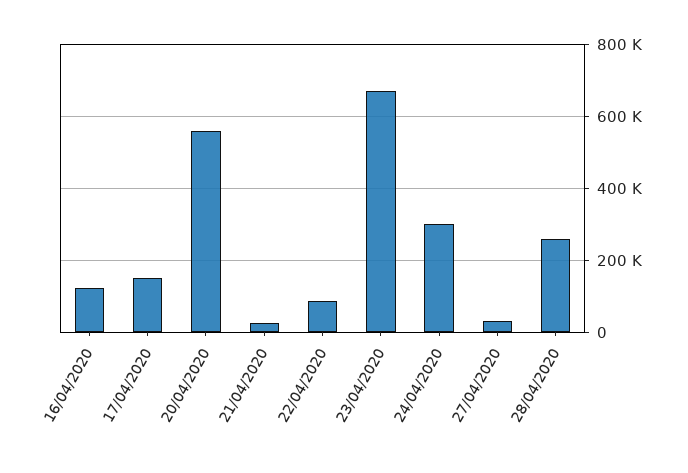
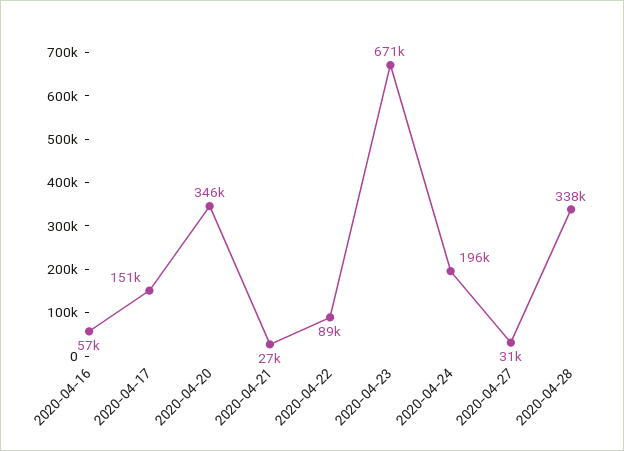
16/04/2020: 120000 -> 57000
20/04/2020: 560000 -> 346000
24/04/2020: 300000 -> 196000
28/04/2020: 260000 -> 338000

